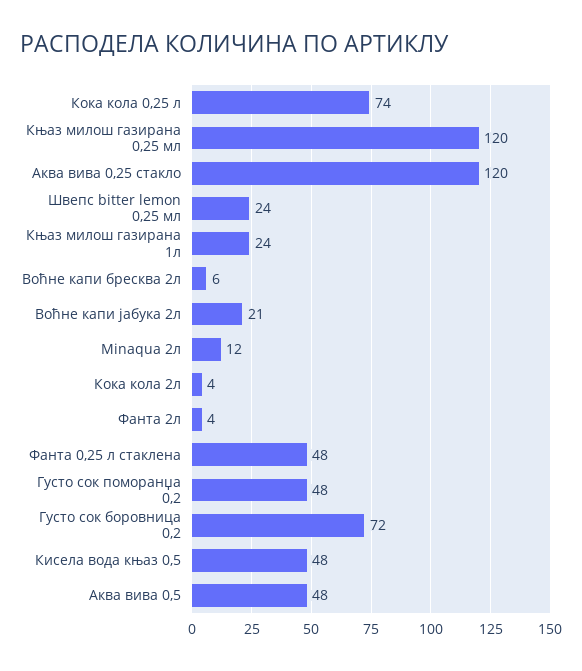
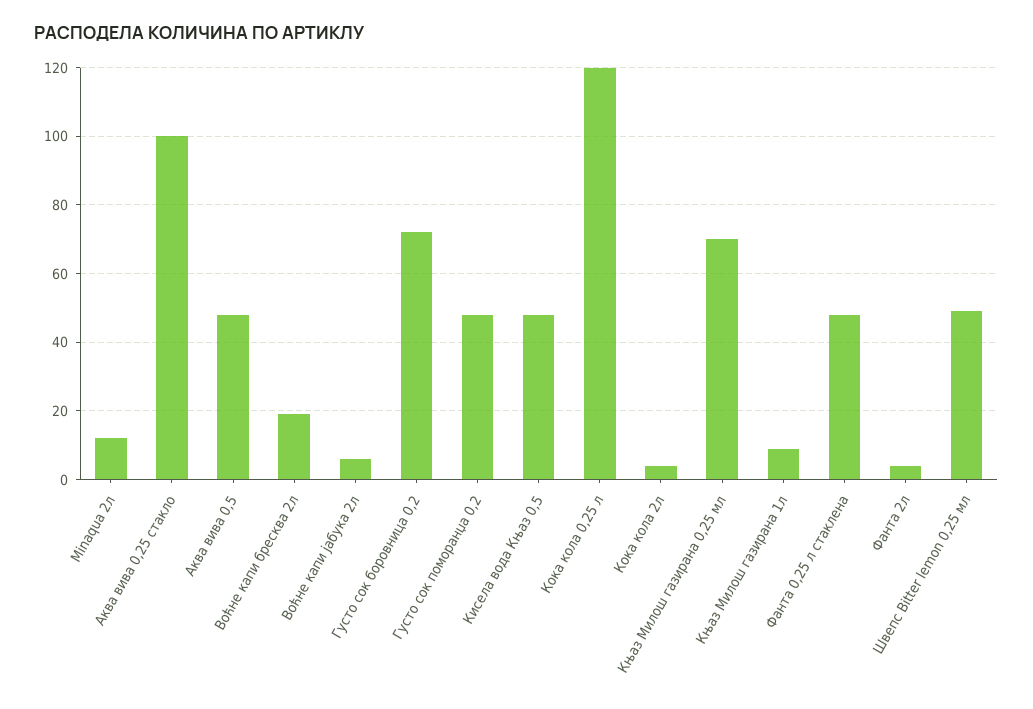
Кока кола 0,25 л: 74 -> 120
Књаз милош газирана 0,25 мл: 120 -> 70
Аква вива 0,25 стакло: 120 -> 100
Швепс bitter lemon 0,25 мл: 24 -> 50
Књаз милош газирана 1л: 24 -> 10
Воћне капи бресква 2л: 6 -> 20
Воћне капи јабука 2л: 21 -> 5

